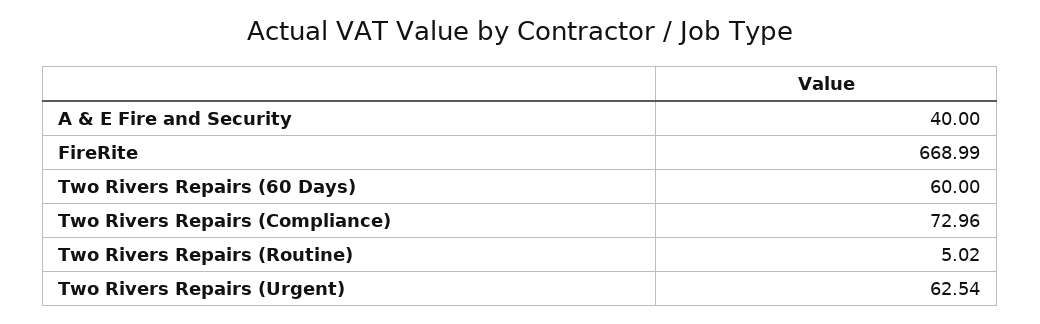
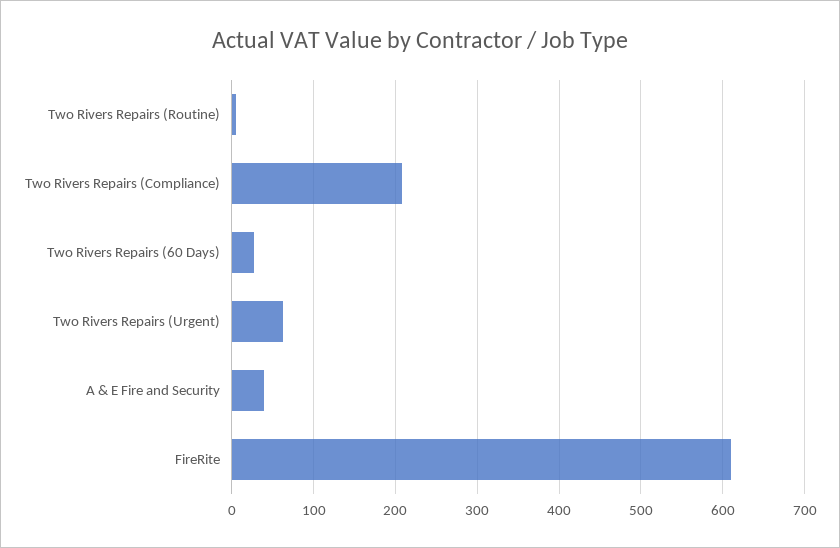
FireRite: 668.99 -> 610
Two Rivers Repairs (60 Days): 60 -> 30
Two Rivers Repairs (Compliance): 72.96 -> 210

